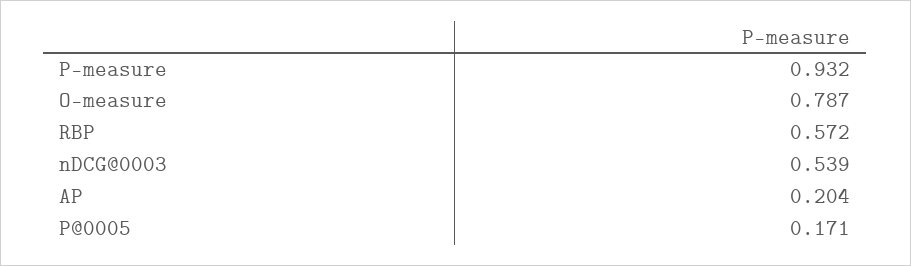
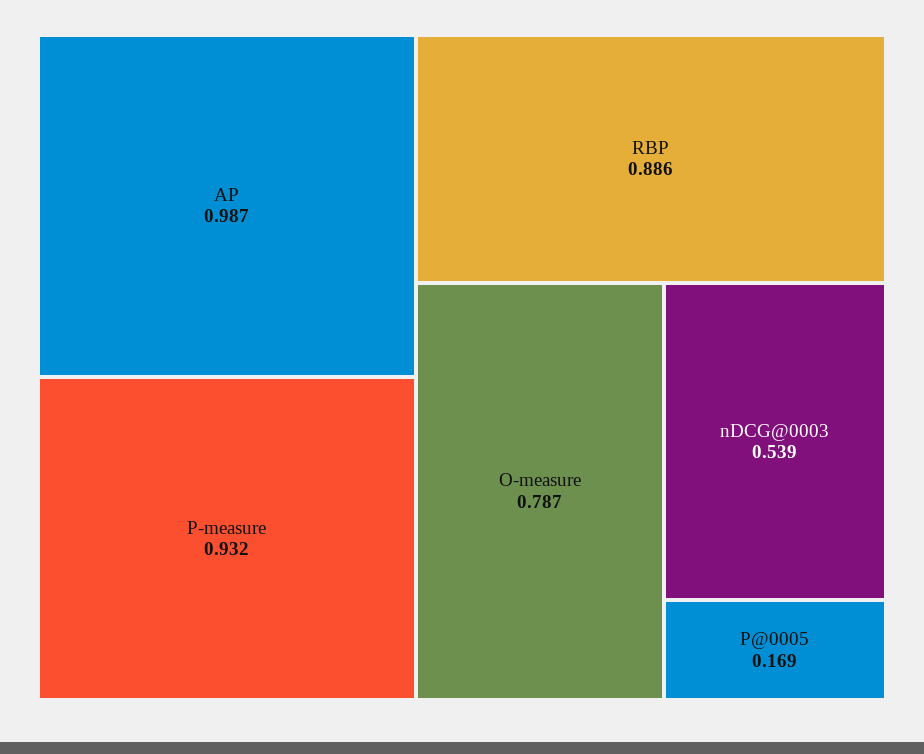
RBP: 0.572 -> 0.886
AP: 0.204 -> 0.987
P@0005: 0.171 -> 0.169

